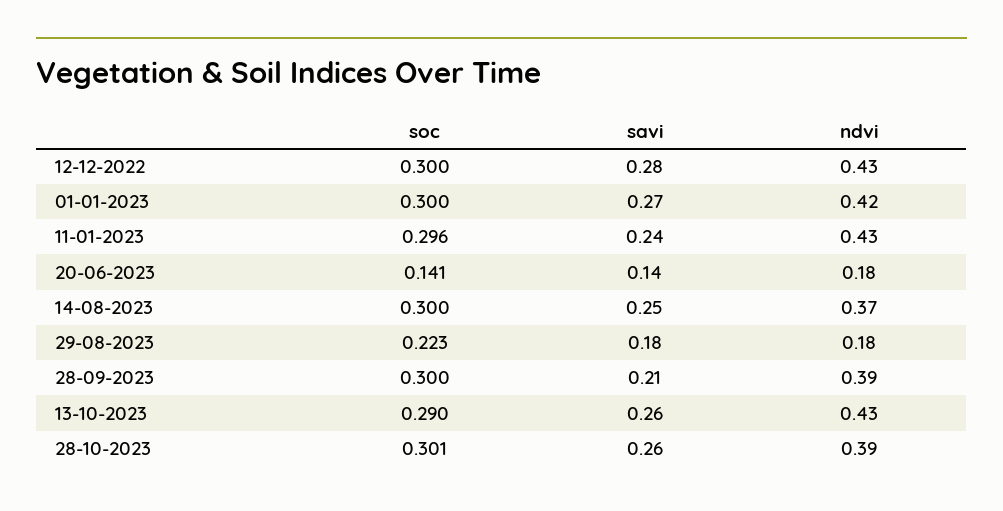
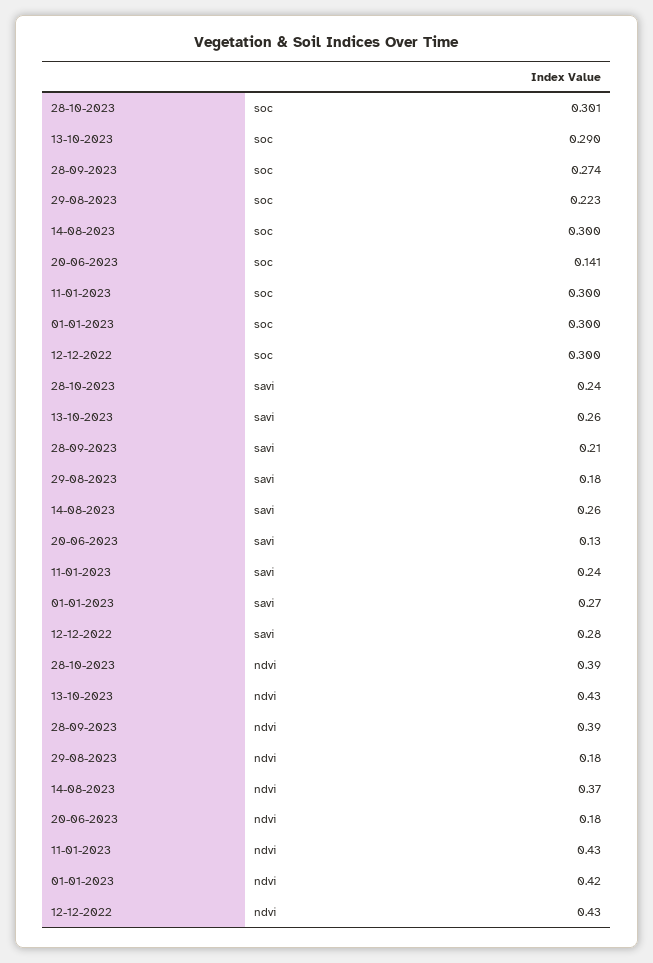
soc, 11-01-2023: 0.296 -> 0.3
savi, 20-06-2023: 0.14 -> 0.13
savi, 14-08-2023: 0.25 -> 0.26
soc, 28-09-2023: 0.3 -> 0.274
savi, 28-10-2023: 0.26 -> 0.24

